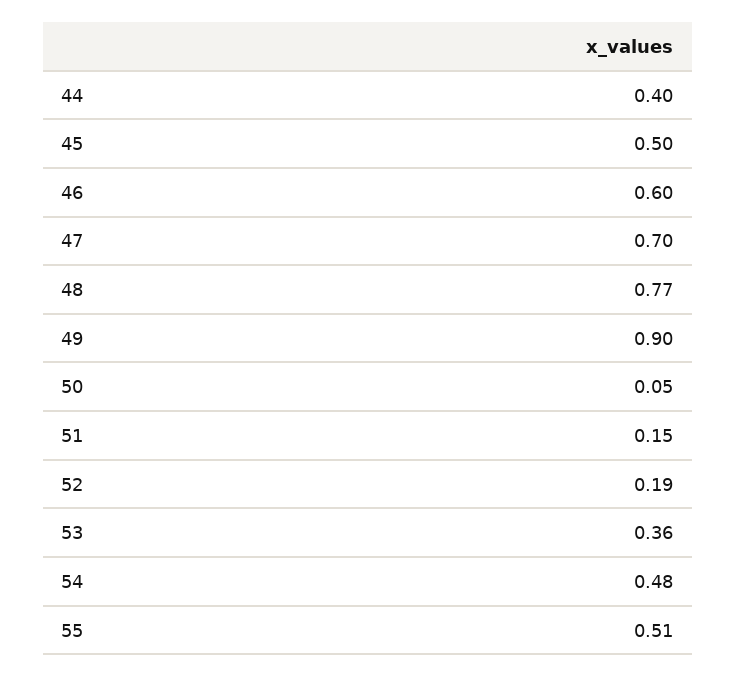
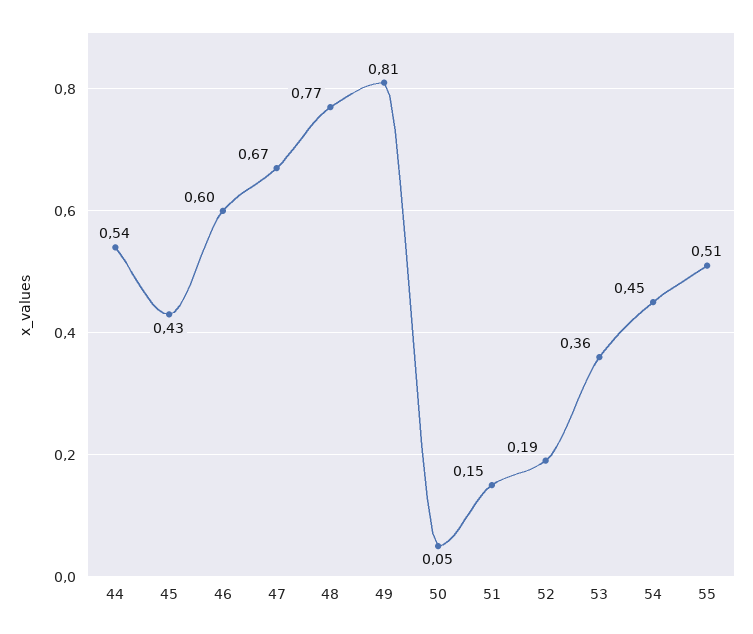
44: 0.4 -> 0.54
45: 0.5 -> 0.43
47: 0.7 -> 0.67
49: 0.9 -> 0.81
54: 0.48 -> 0.45

